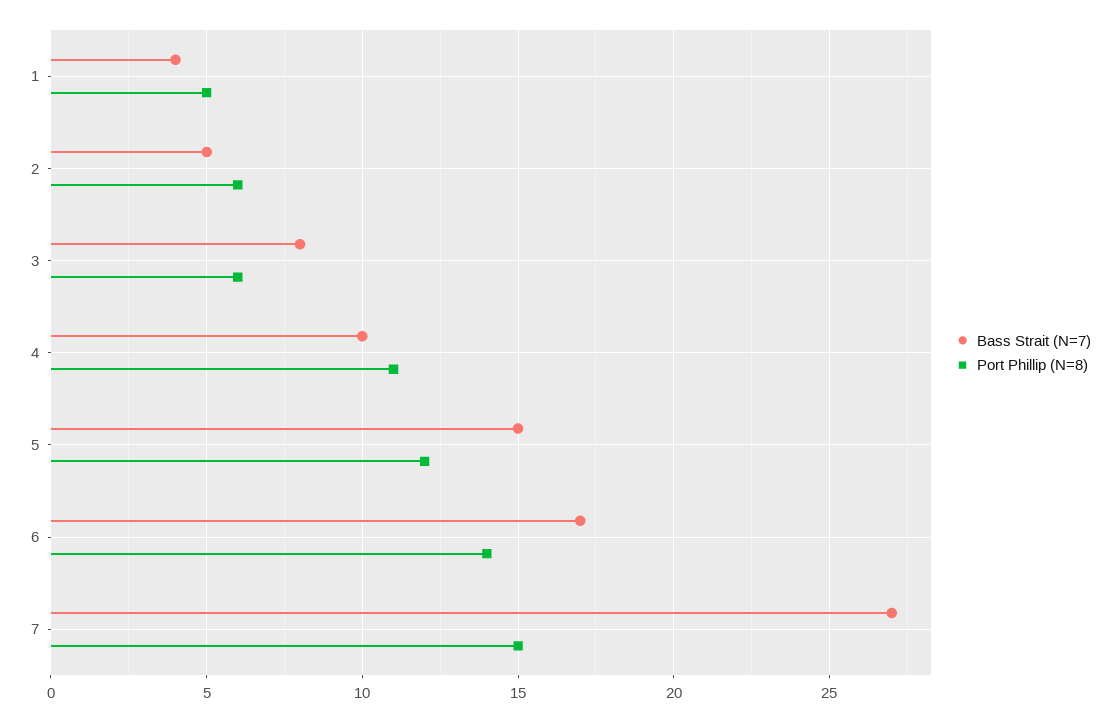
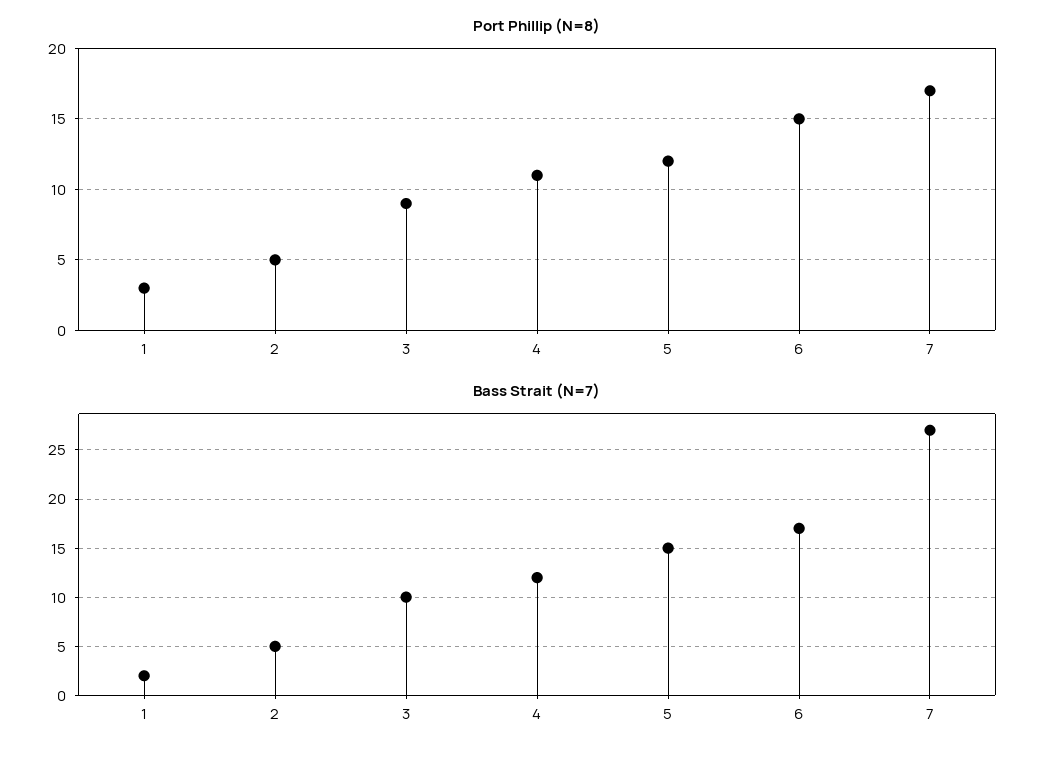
Bass Strait (N=7), 1: 4 -> 2
Port Phillip (N=8), 1: 5 -> 3
Port Phillip (N=8), 2: 6 -> 5
Bass Strait (N=7), 3: 8 -> 10
Port Phillip (N=8), 3: 6 -> 9
Bass Strait (N=7), 4: 10 -> 12
Port Phillip (N=8), 6: 14 -> 15
Port Phillip (N=8), 7: 15 -> 17

